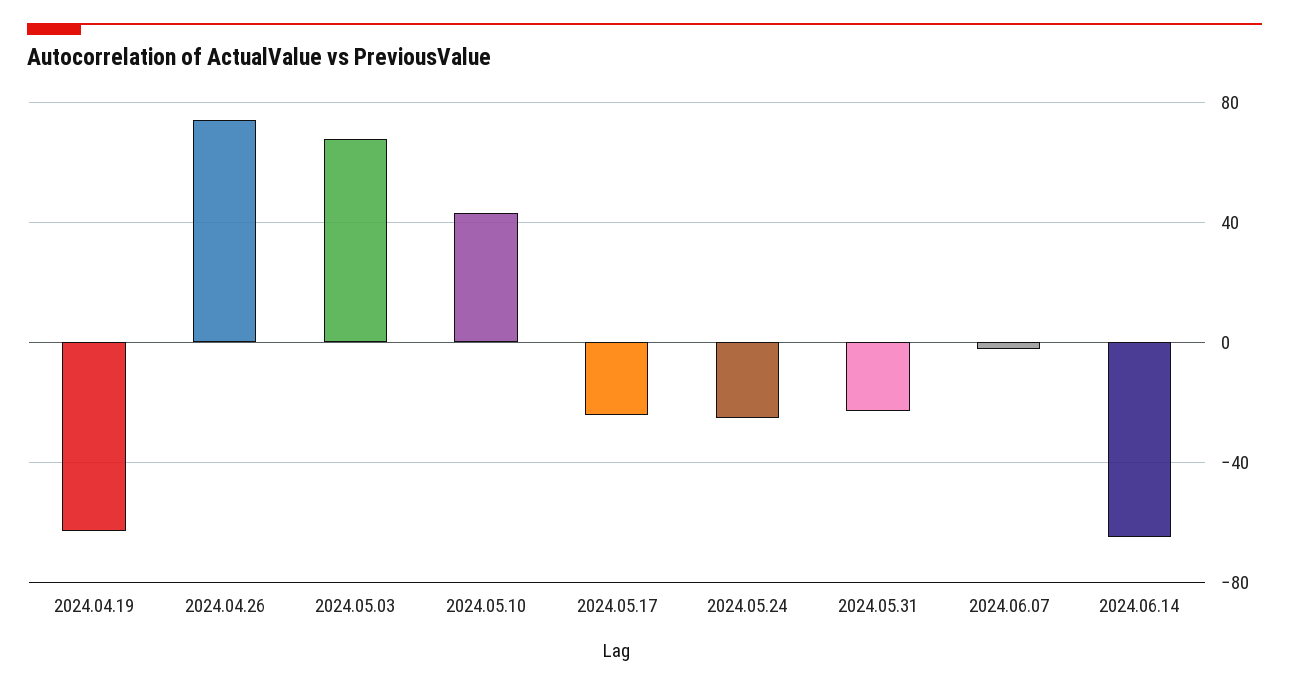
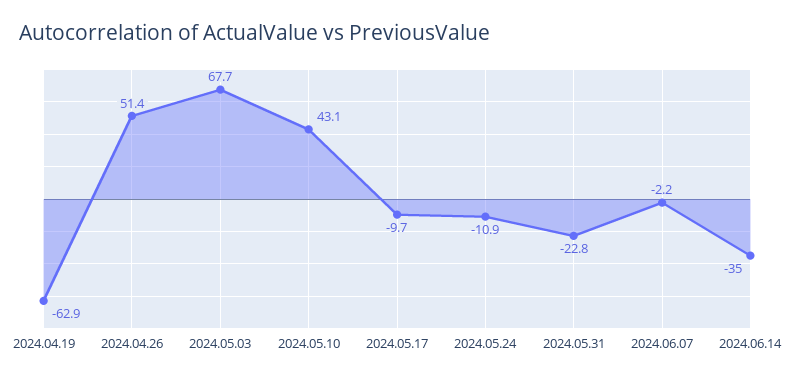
2024.04.26: 75 -> 51.4
2024.05.17: -25 -> -9.7
2024.05.24: -25 -> -10.9
2024.06.14: -65 -> -35

